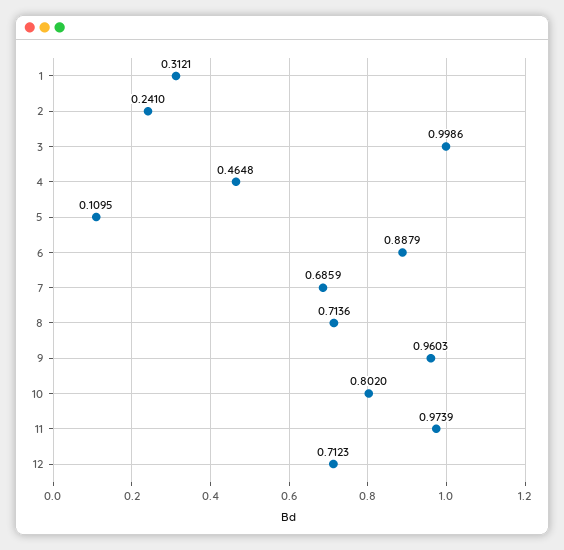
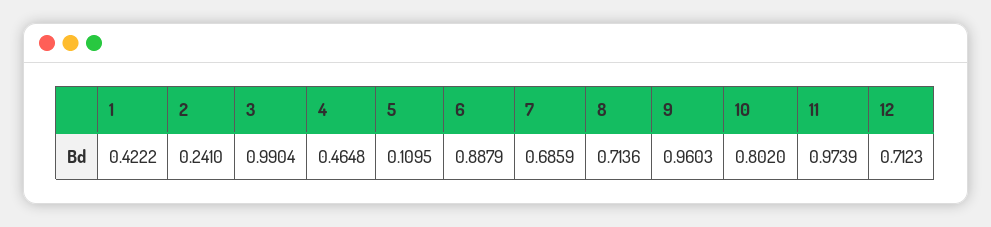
1: 0.3121 -> 0.4222
3: 0.9986 -> 0.9904

